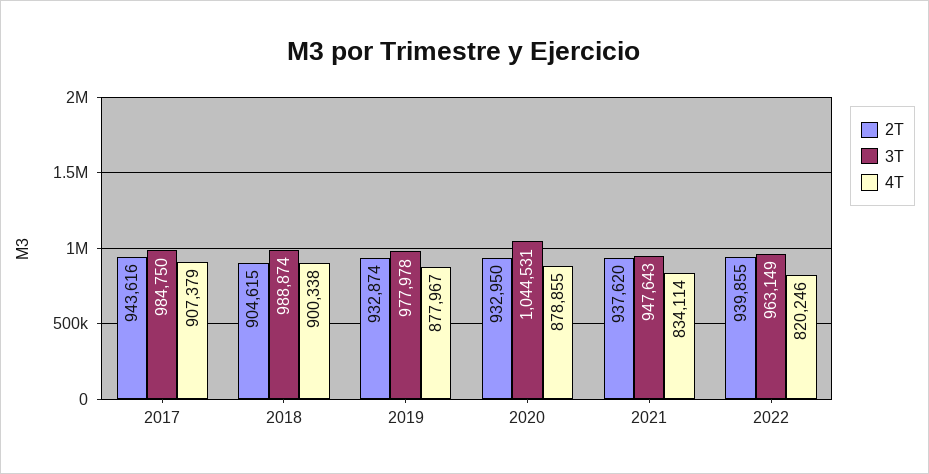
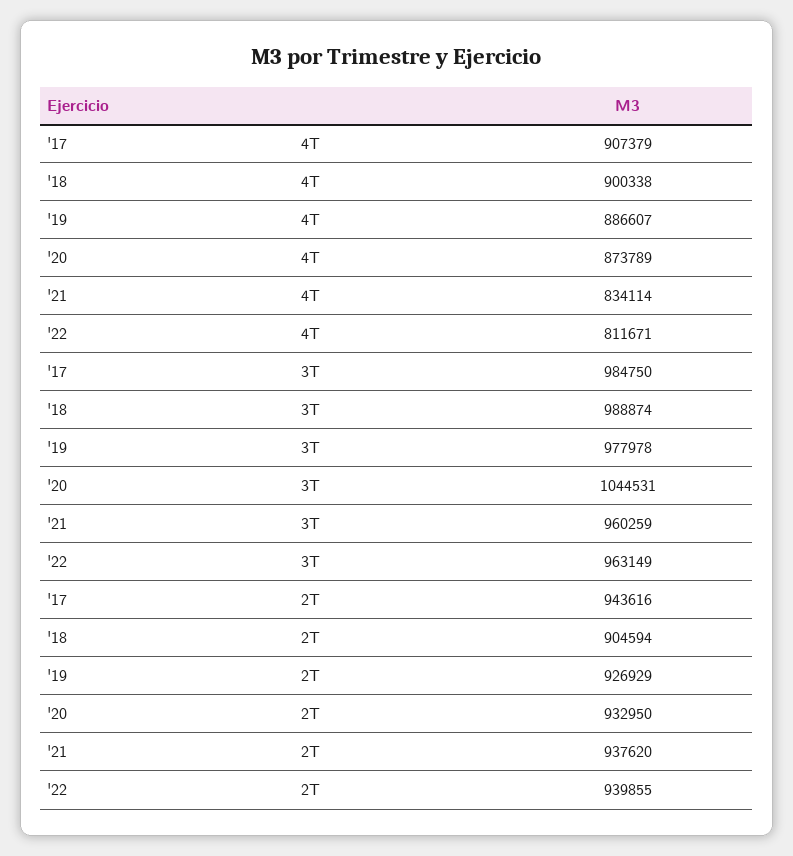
2T, 2018: 904615 -> 904594
2T, 2019: 932874 -> 926929
4T, 2019: 877967 -> 886607
4T, 2020: 878855 -> 873789
3T, 2021: 947643 -> 960259
4T, 2022: 820246 -> 811671

